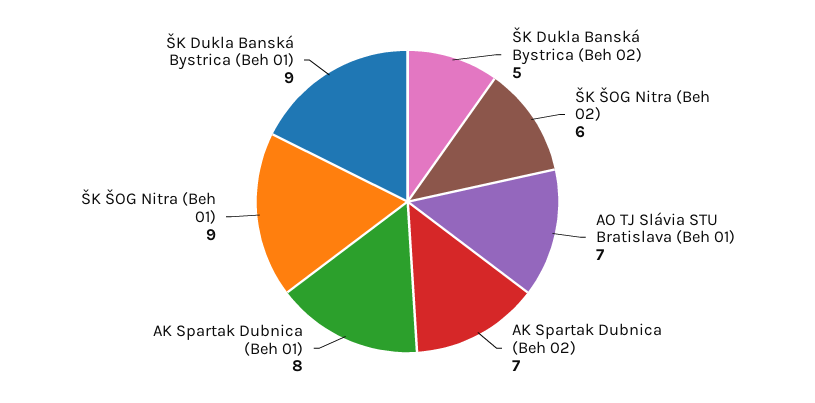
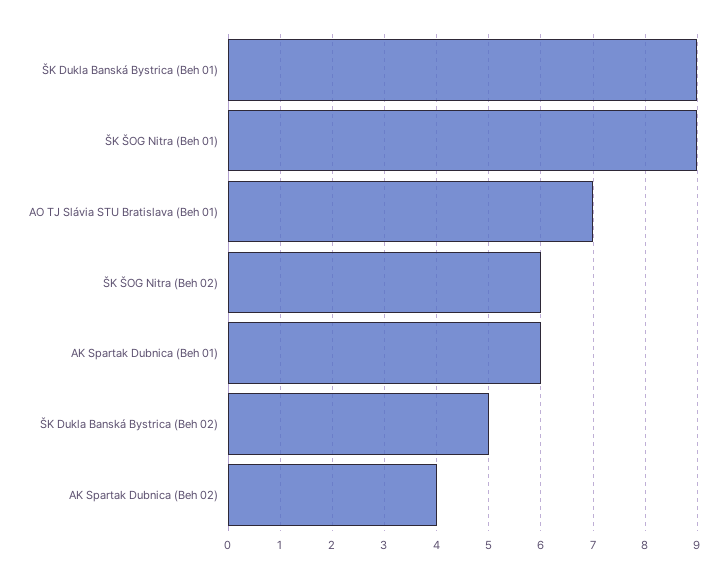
AK Spartak Dubnica (Beh 02): 7 -> 4
AK Spartak Dubnica (Beh 01): 8 -> 6

